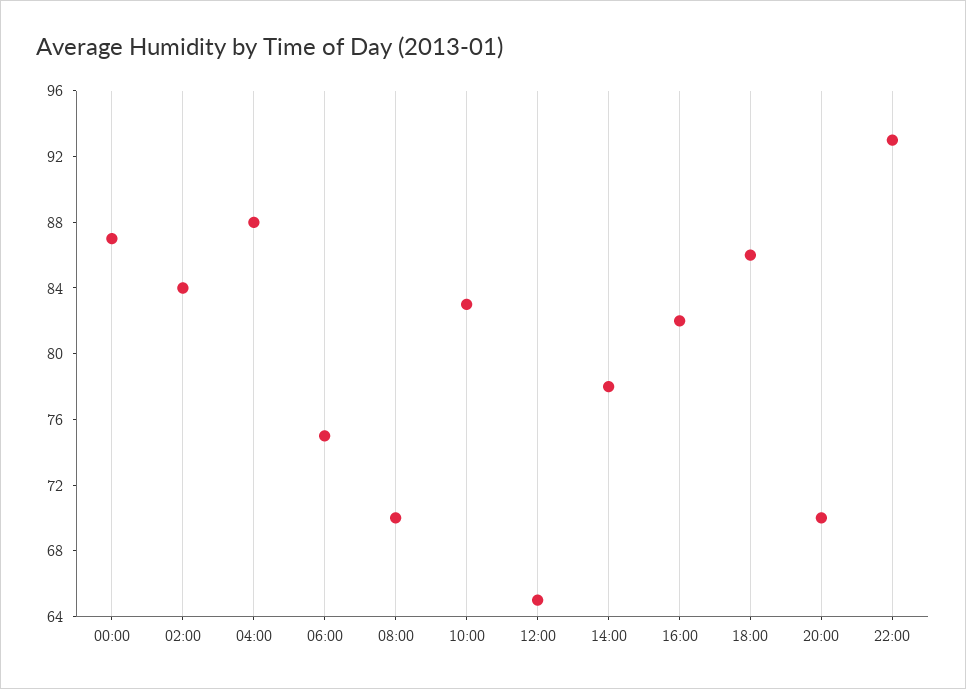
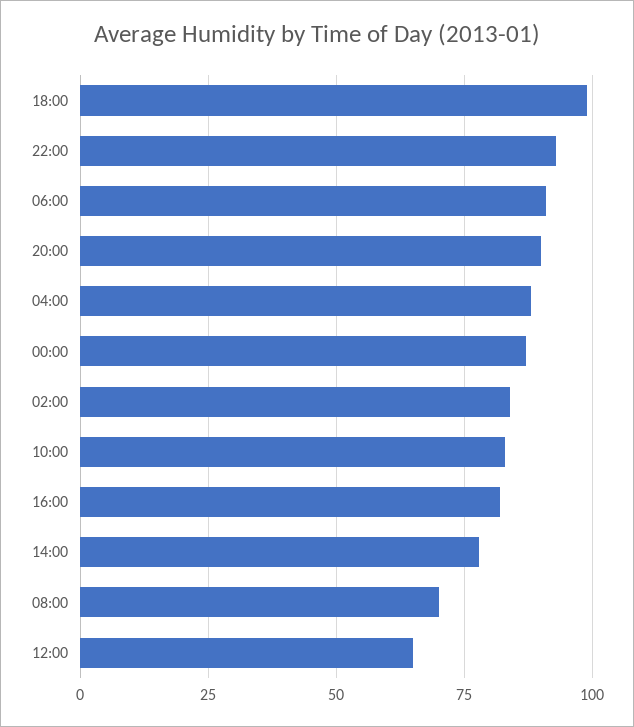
06:00: 75 -> 90
18:00: 86 -> 100
20:00: 70 -> 90

